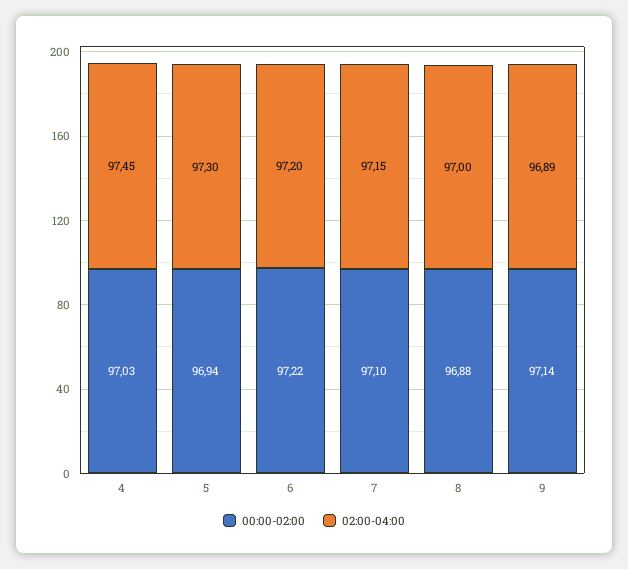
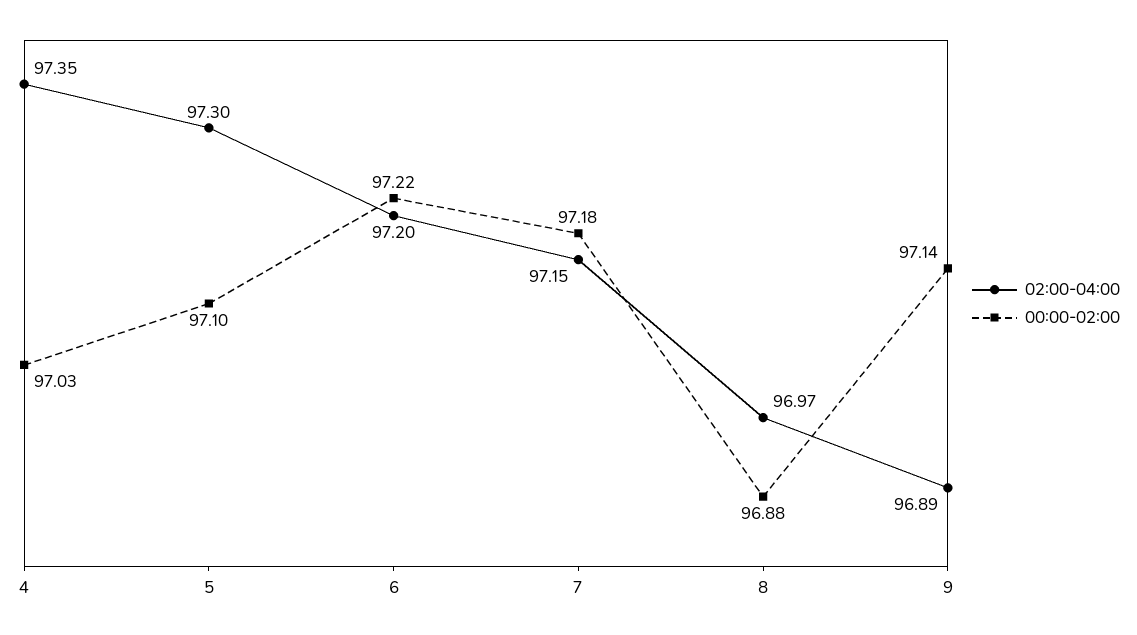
02:00-04:00, 4: 97.45 -> 97.35
00:00-02:00, 5: 96.94 -> 97.1
00:00-02:00, 7: 97.1 -> 97.18
02:00-04:00, 8: 97 -> 96.97

